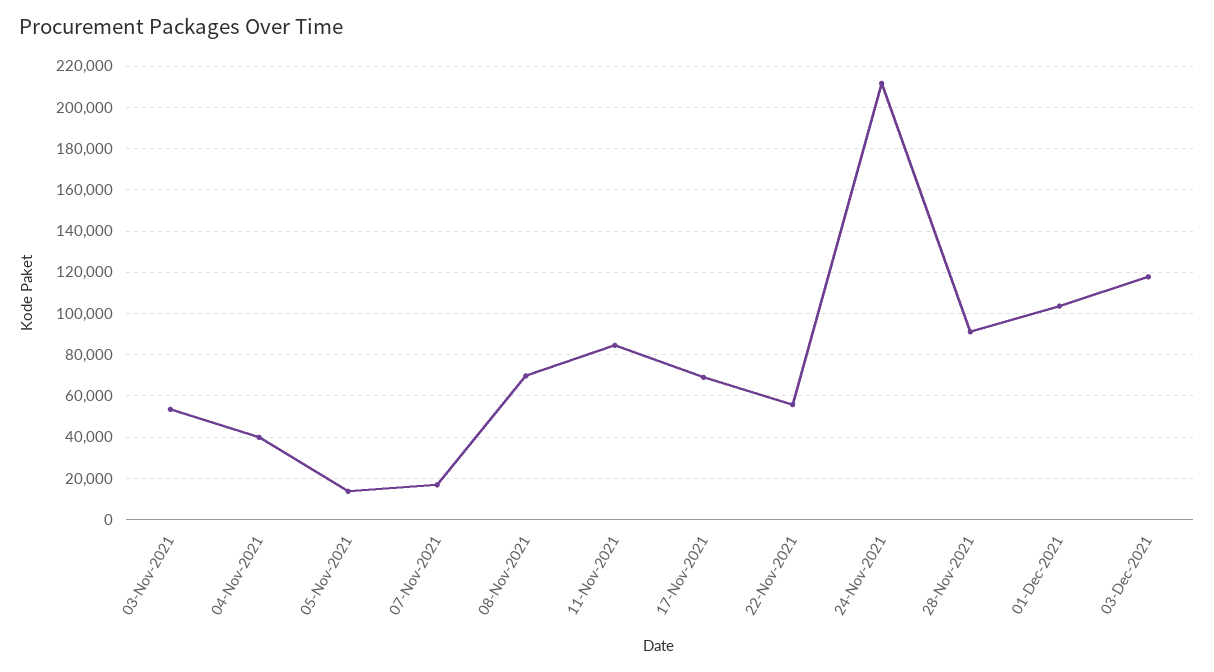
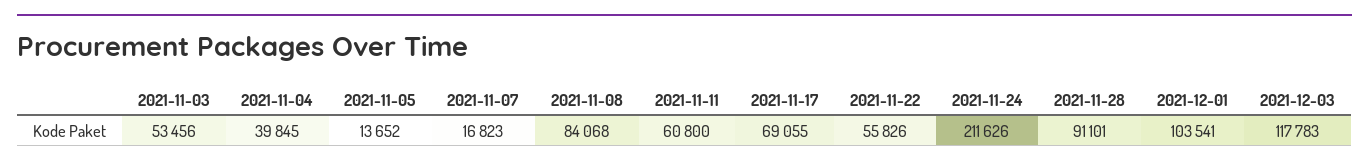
08-Nov-2021: 70000 -> 84068
11-Nov-2021: 85000 -> 60800

